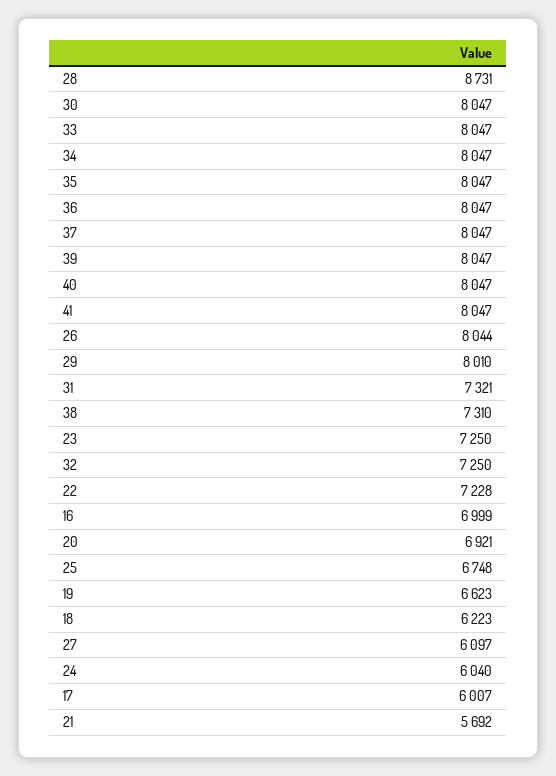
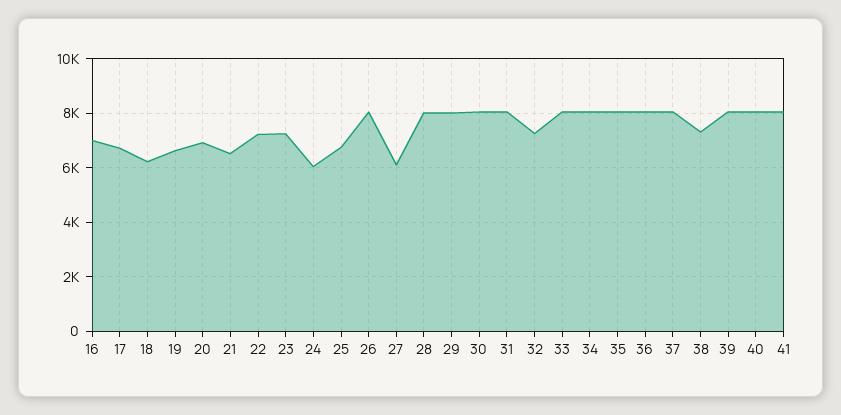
28: 8731 -> 8000
31: 7321 -> 8000
17: 6007 -> 6750
21: 5692 -> 6500

